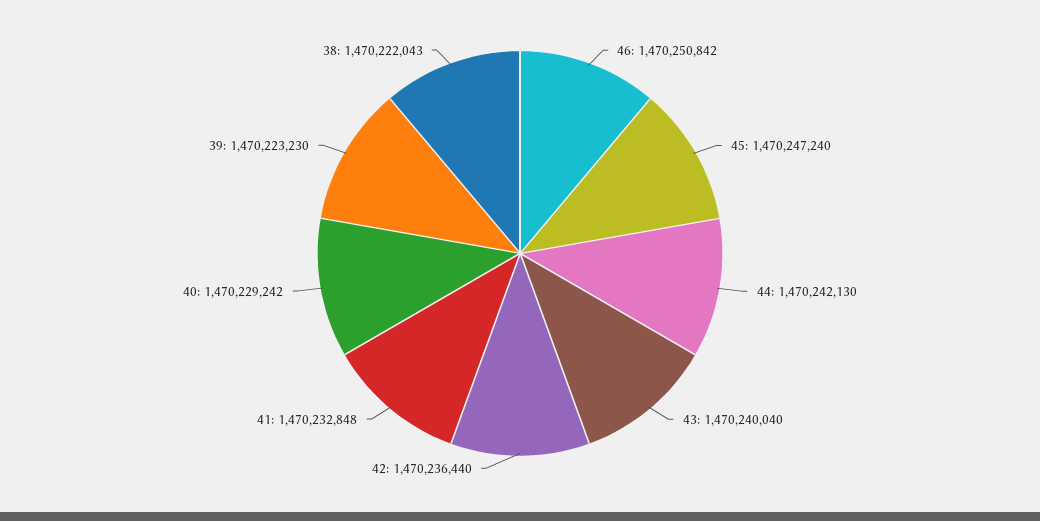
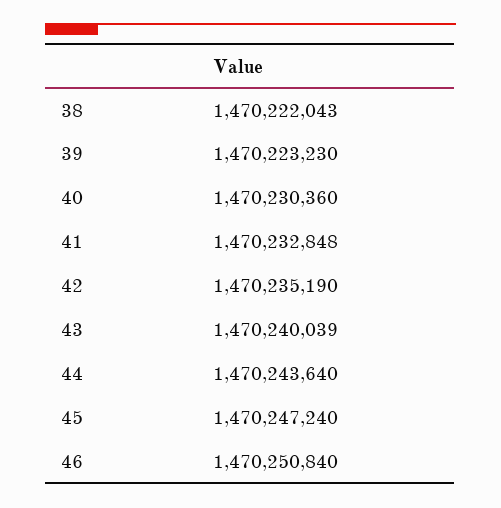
46: 1470250842 -> 1470250840
44: 1470242130 -> 1470243640
43: 1470240040 -> 1470240039
42: 1470236440 -> 1470235190
40: 1470229242 -> 1470230360

